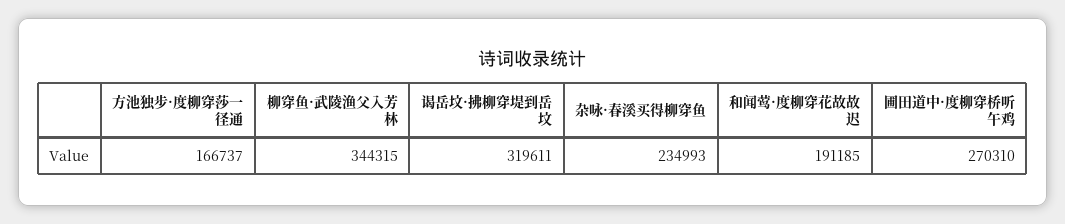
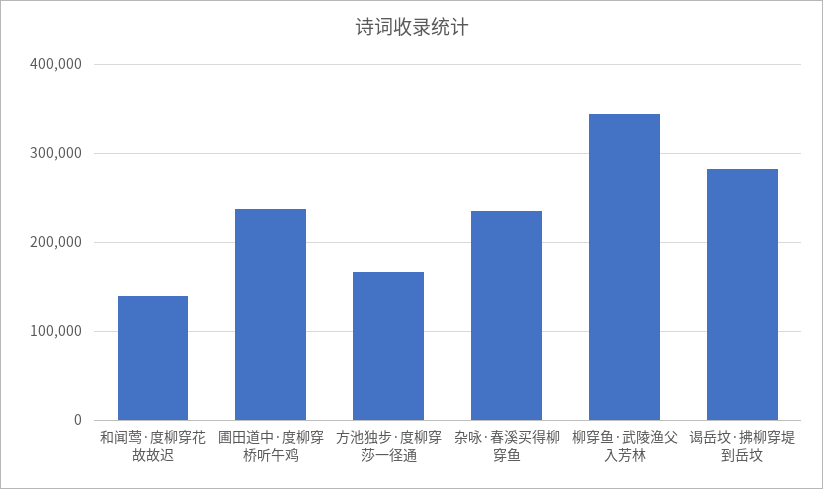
谒岳坟·拂柳穿堤到岳坟: 319611 -> 280000
和闻莺·度柳穿花故故迟: 191185 -> 140000
圃田道中·度柳穿桥听午鸡: 270310 -> 240000

